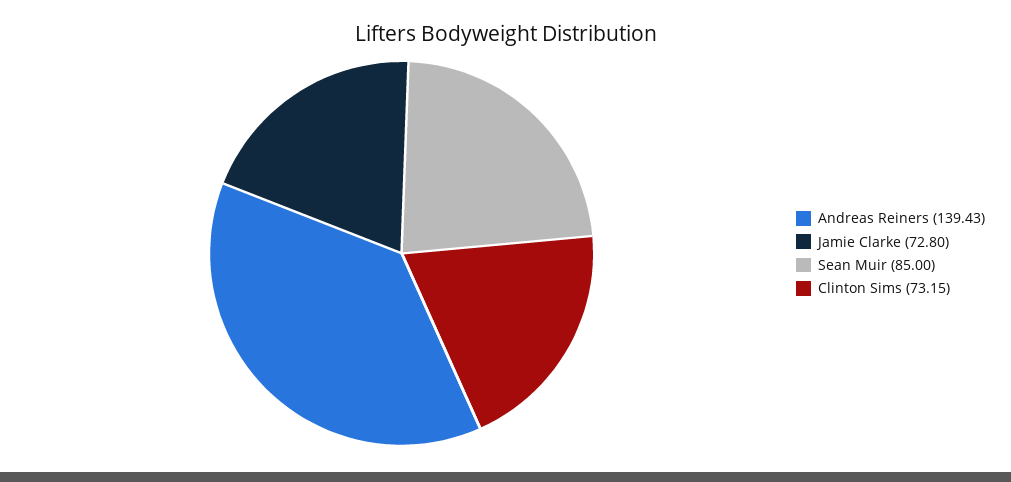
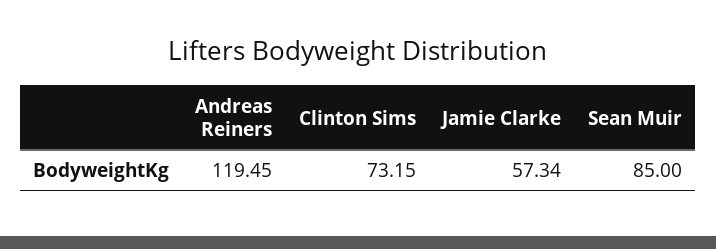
Andreas Reiners: 139.43 -> 119.45
Jamie Clarke: 72.8 -> 57.34

